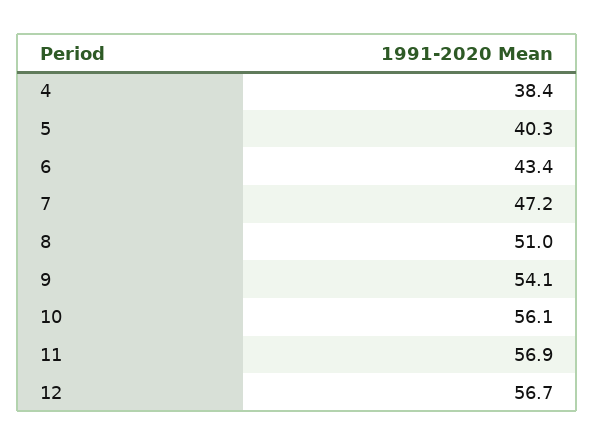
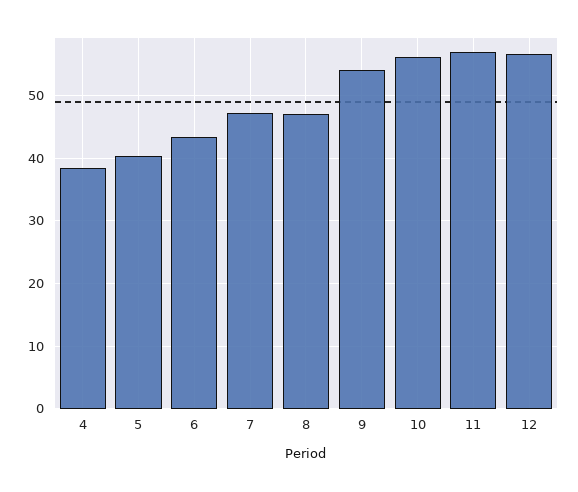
8: 51 -> 47

